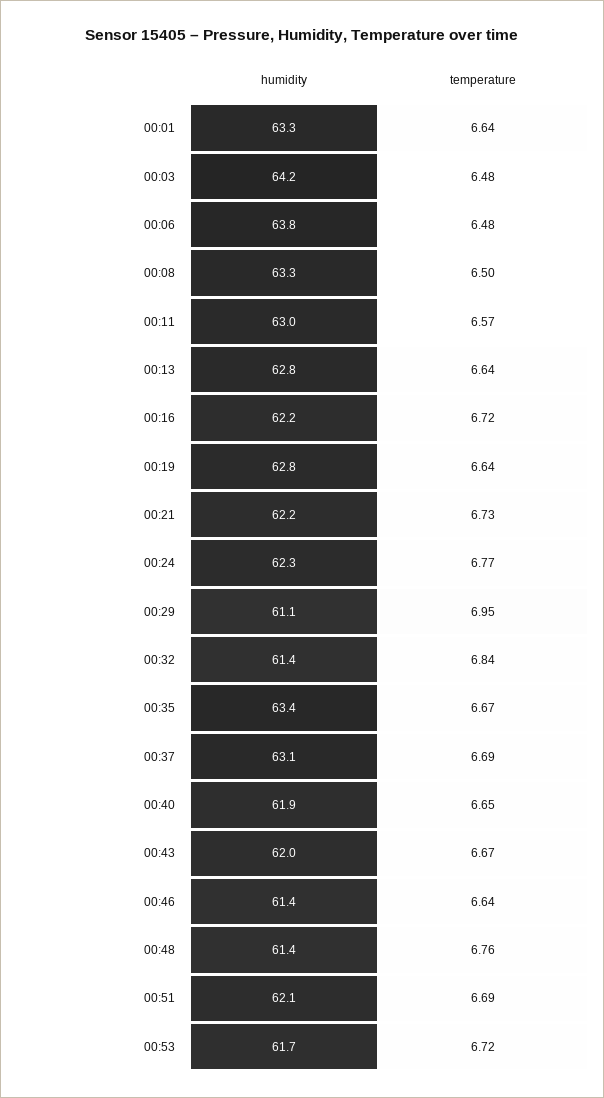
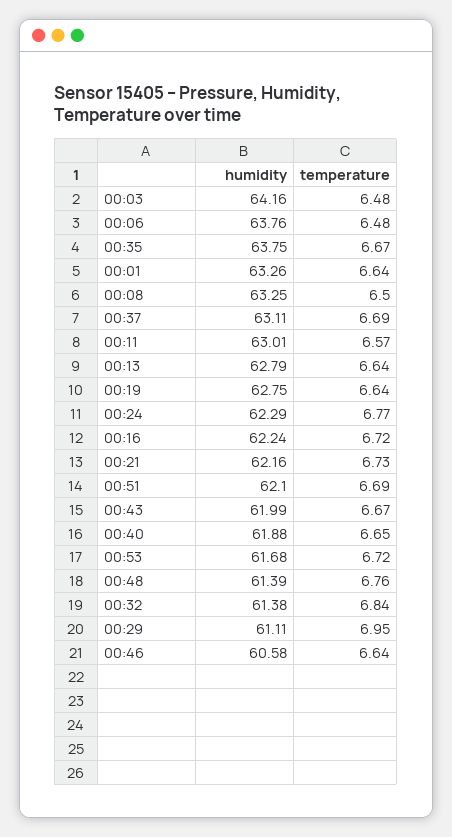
humidity, 00:35: 63.4 -> 63.75
humidity, 00:46: 61.4 -> 60.58

